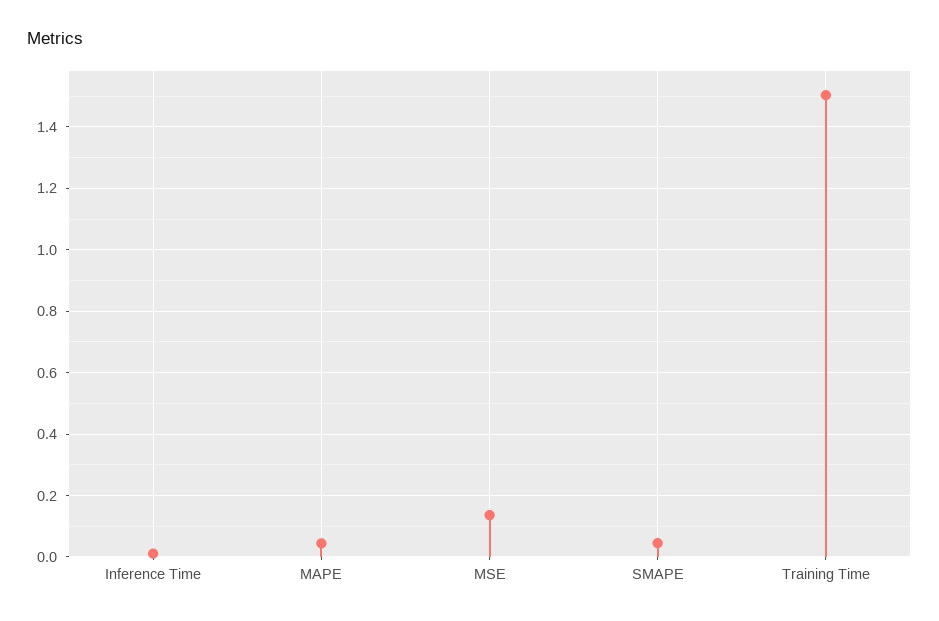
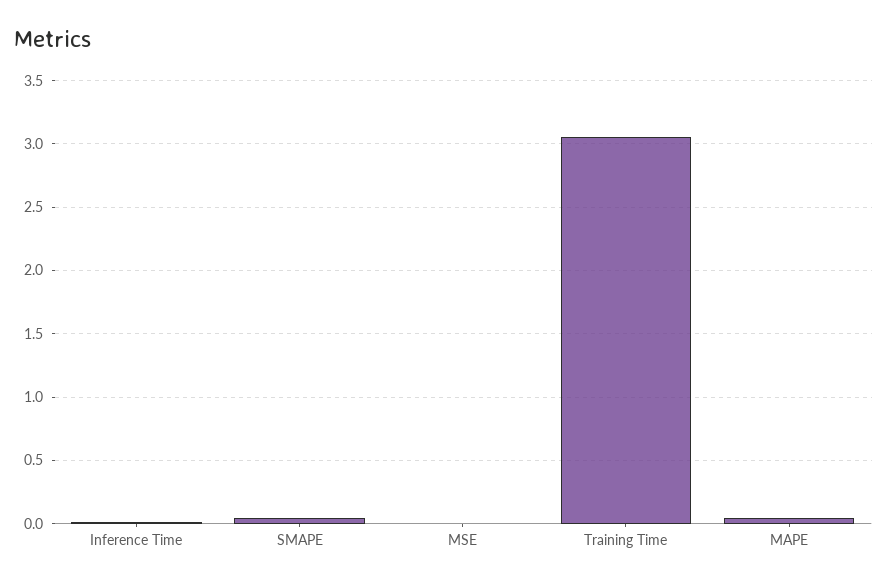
MSE: 0.14 -> 0
Training Time: 1.5 -> 3.05

